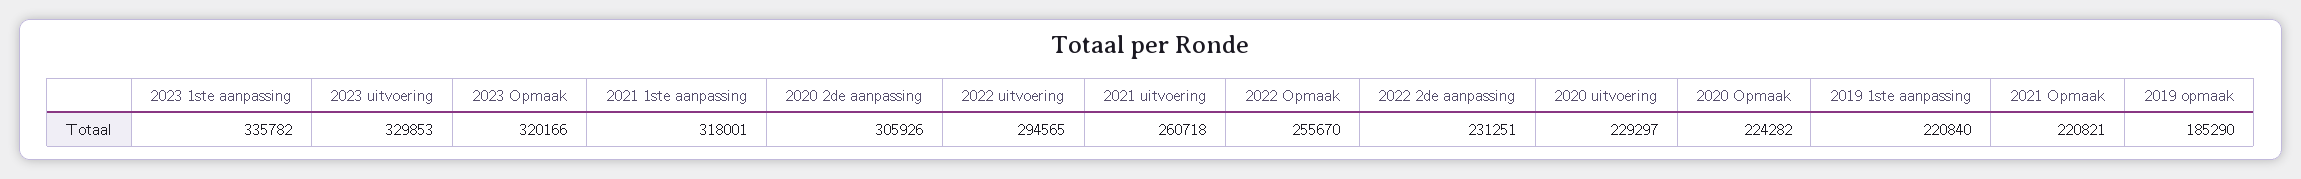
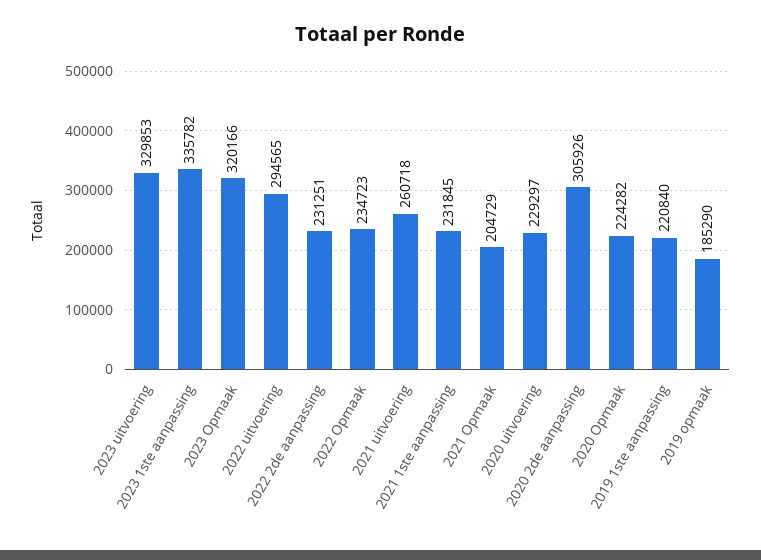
2021 1ste aanpassing: 318001 -> 231845
2022 Opmaak: 255670 -> 234723
2021 Opmaak: 220821 -> 204729

